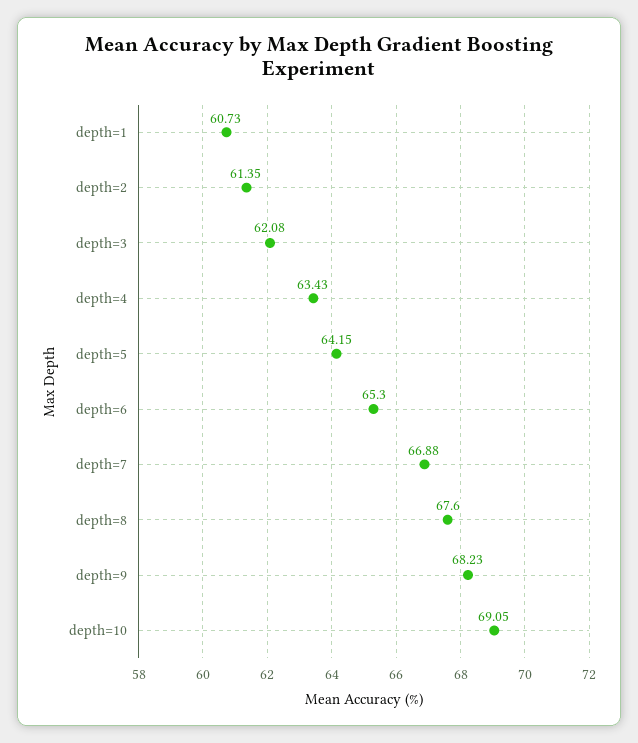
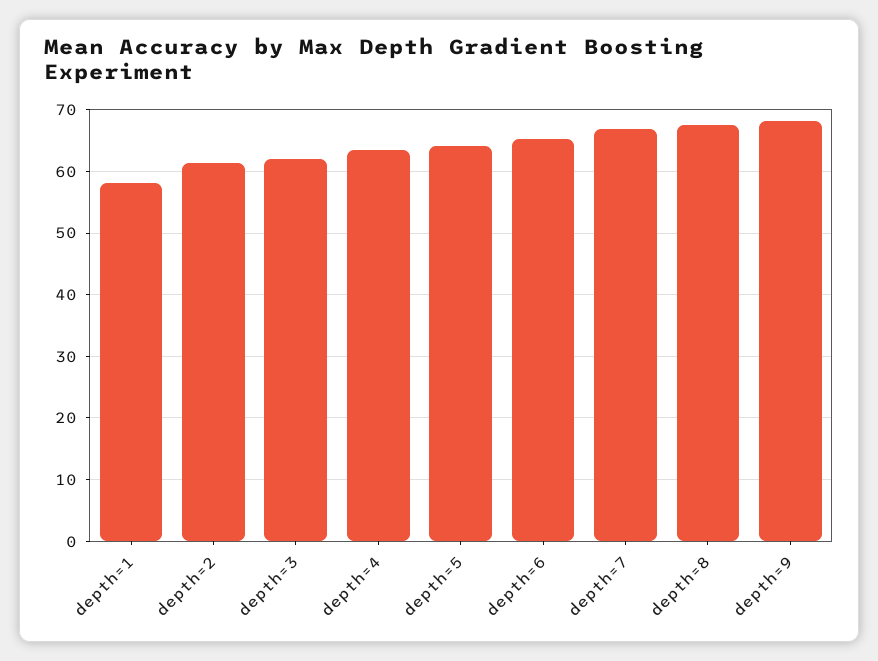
depth=1: 60.73 -> 58
depth=10: 69.05 -> none

